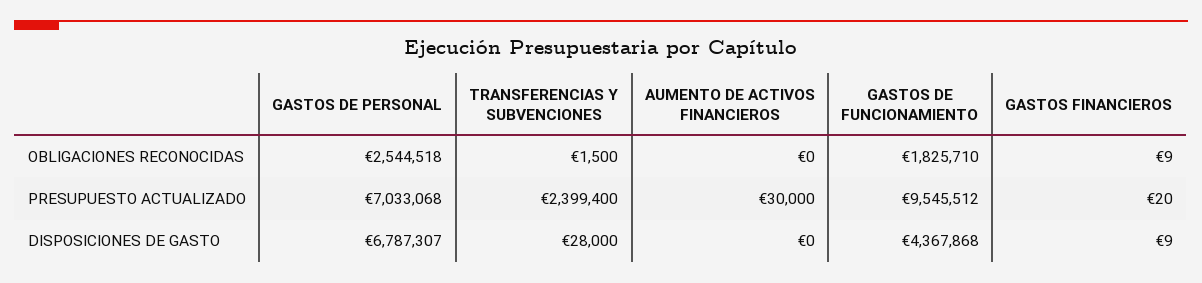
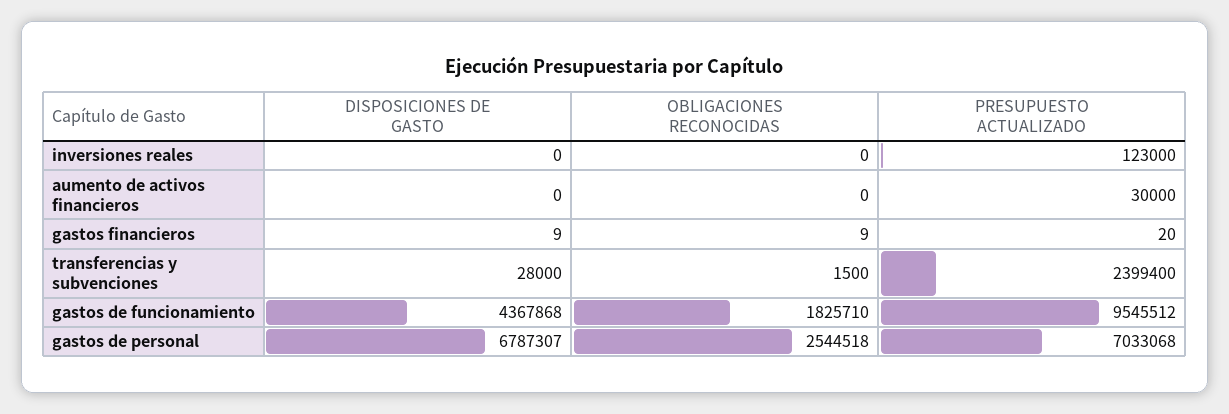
inversiones reales, DISPOSICIONES DE GASTO: none -> 0
inversiones reales, OBLIGACIONES RECONOCIDAS: none -> 0
inversiones reales, PRESUPUESTO ACTUALIZADO: none -> 123000

